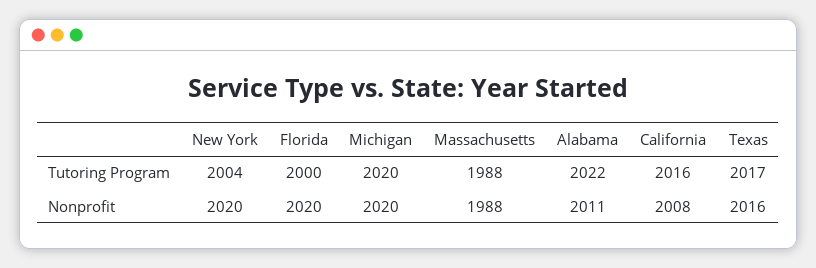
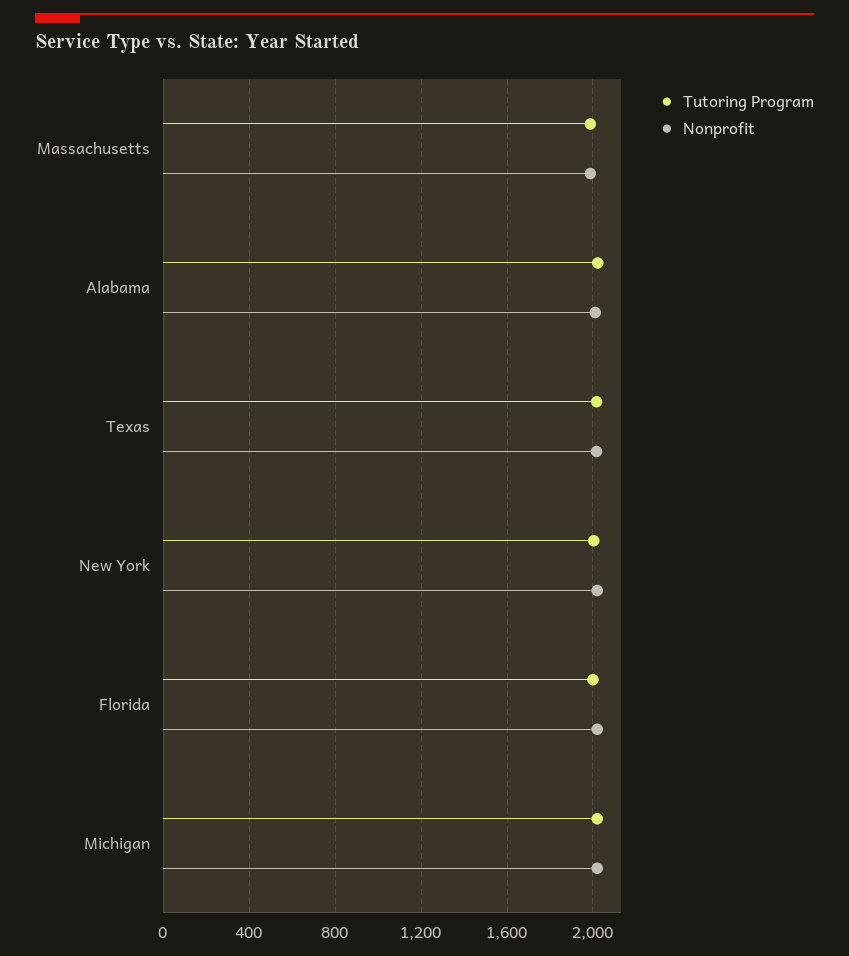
Tutoring Program, California: 2016 -> none
Nonprofit, California: 2008 -> none

